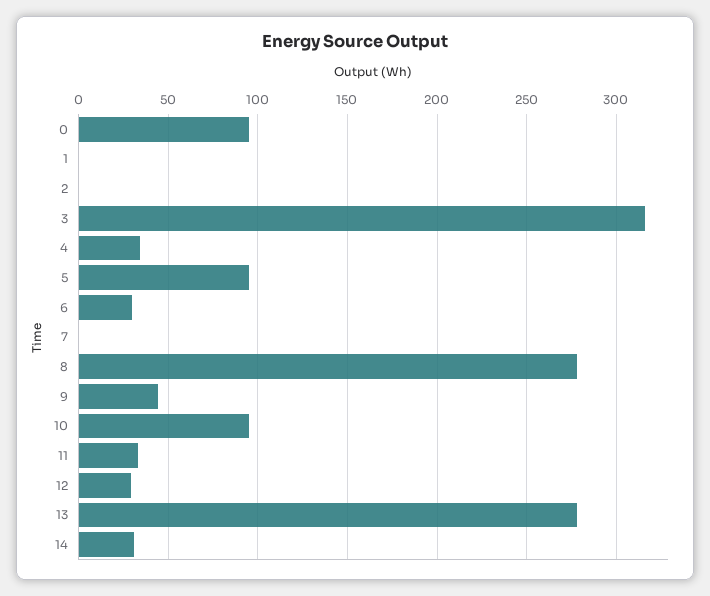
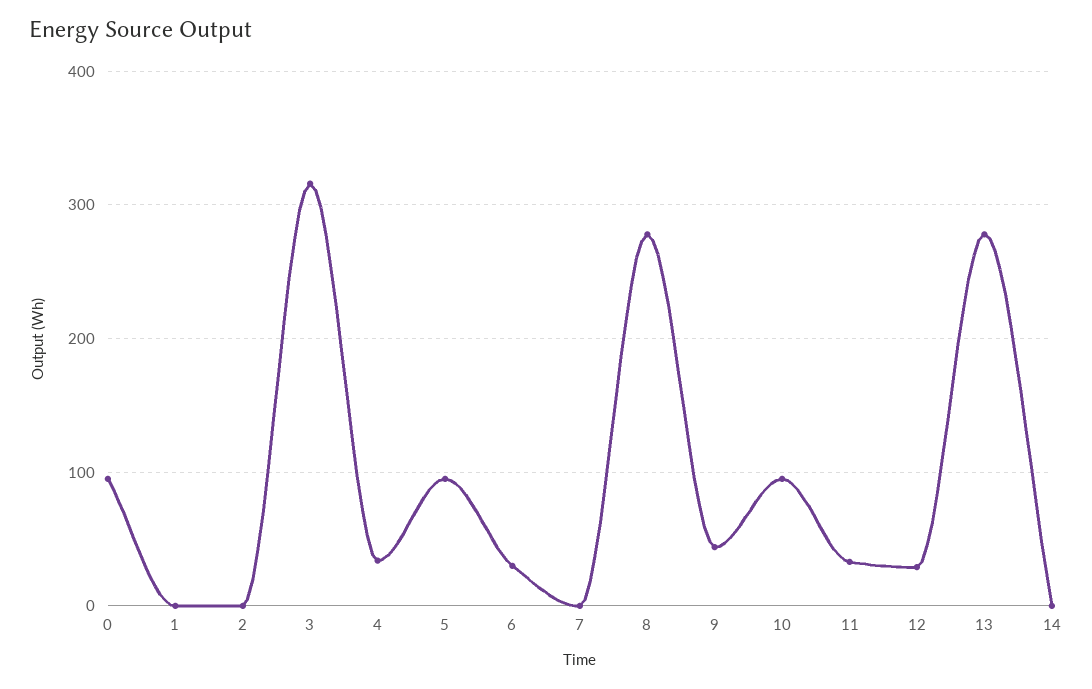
14: 30 -> 0

